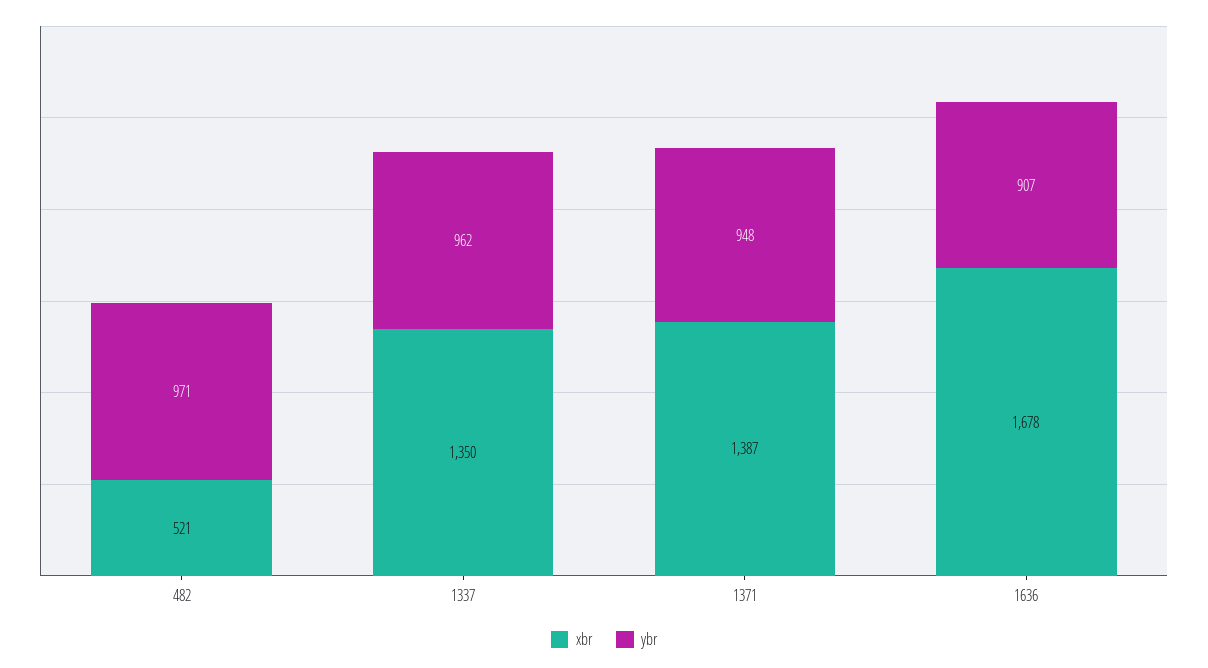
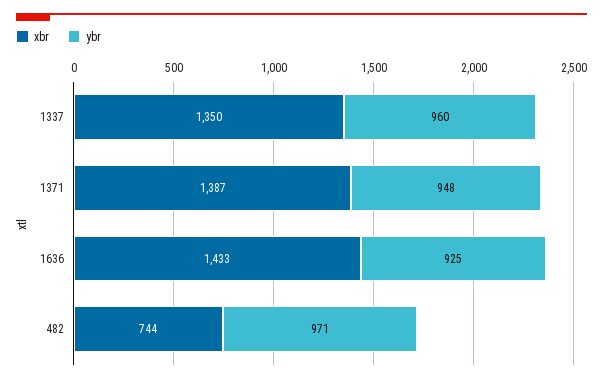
xbr, 482: 521 -> 744
ybr, 1337: 962 -> 960
xbr, 1636: 1678 -> 1433
ybr, 1636: 907 -> 925

